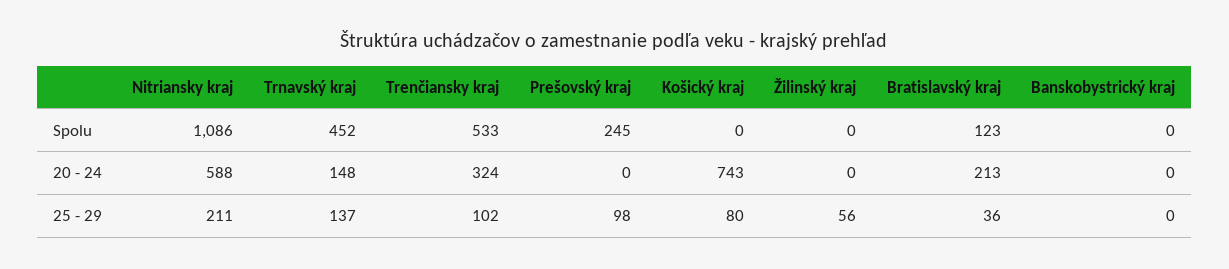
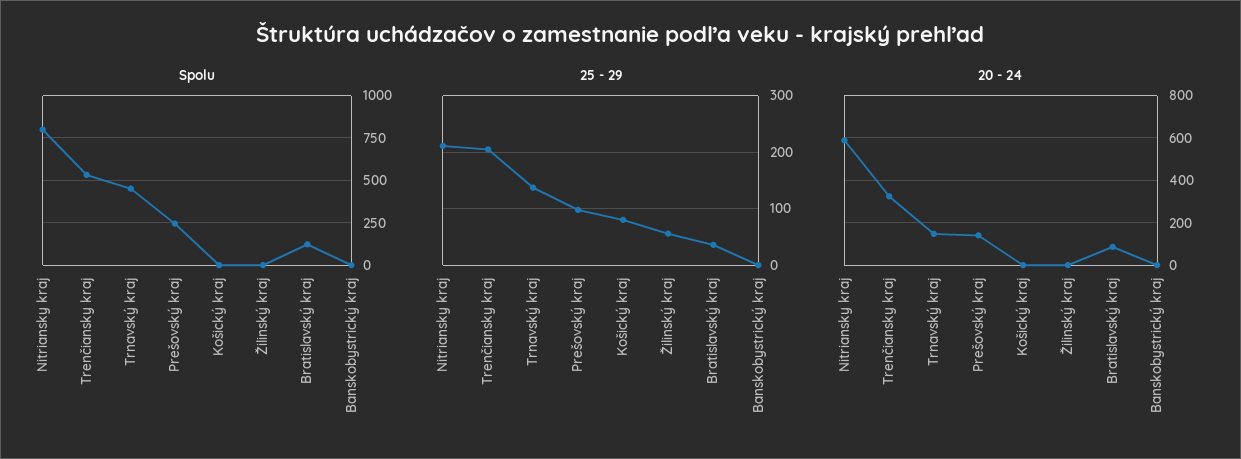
Spolu, Nitriansky kraj: 1086 -> 800
20 - 24, Prešovský kraj: 0 -> 150
20 - 24, Košický kraj: 743 -> 0
20 - 24, Bratislavský kraj: 213 -> 100
25 - 29, Trenčiansky kraj: 102 -> 200

